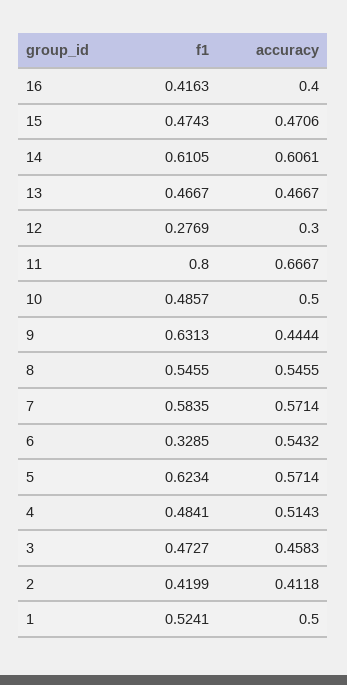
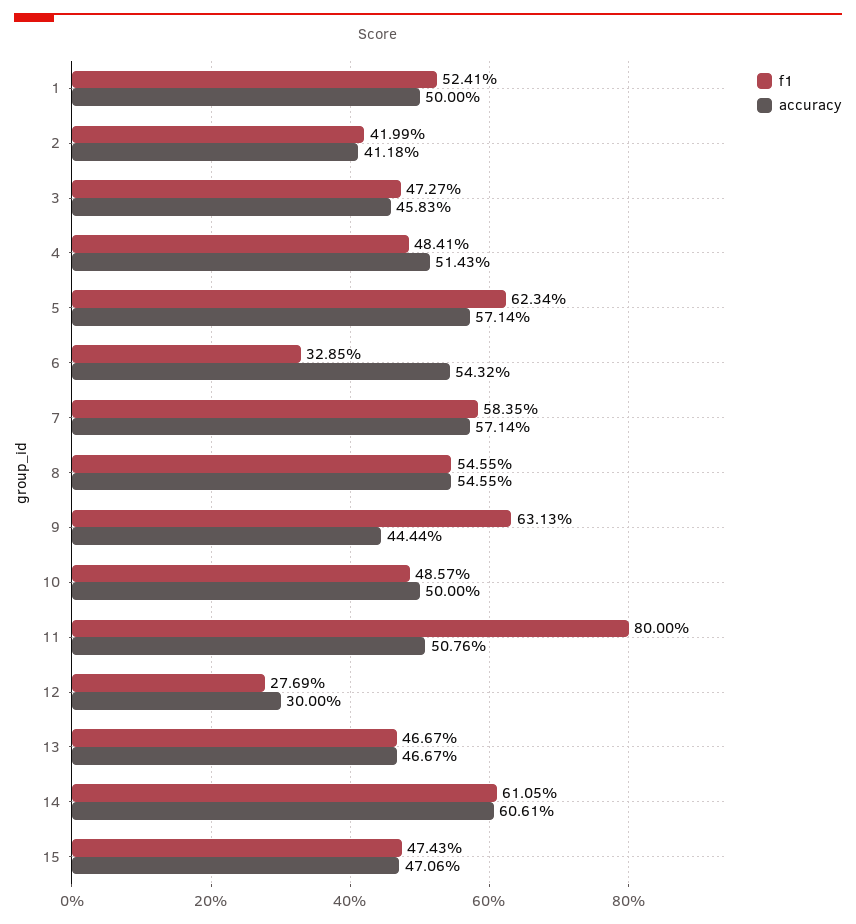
f1, 16: 0.4163 -> none
accuracy, 16: 0.4 -> none
accuracy, 11: 0.6667 -> 0.5076

